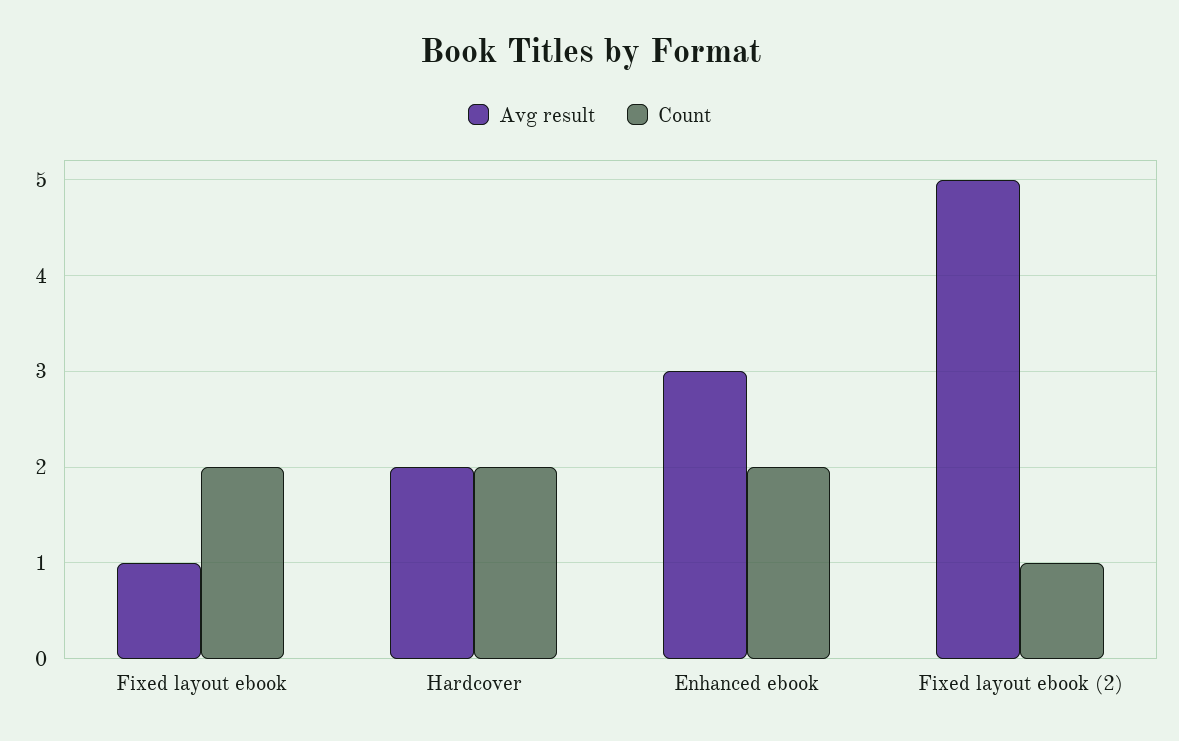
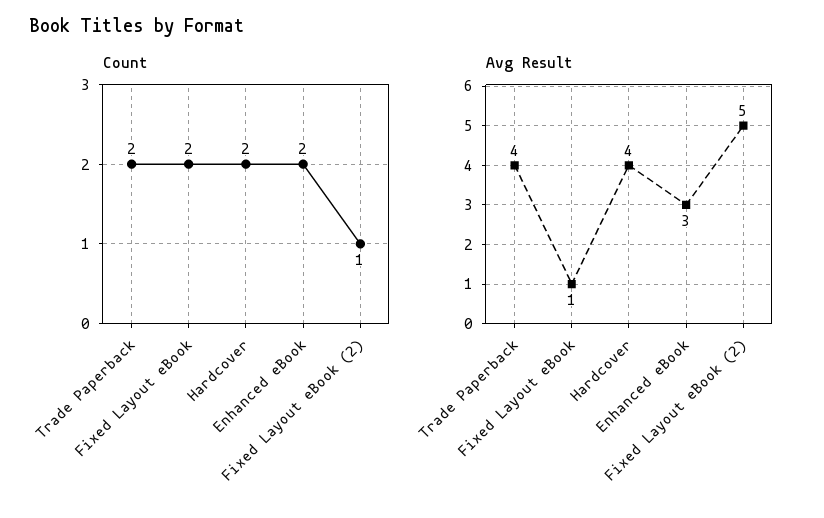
Avg result, Hardcover: 2 -> 4
Count, Trade Paperback: none -> 2
Avg result, Trade Paperback: none -> 4

